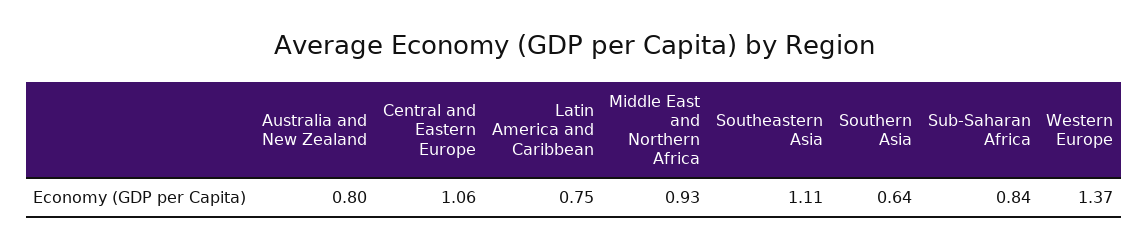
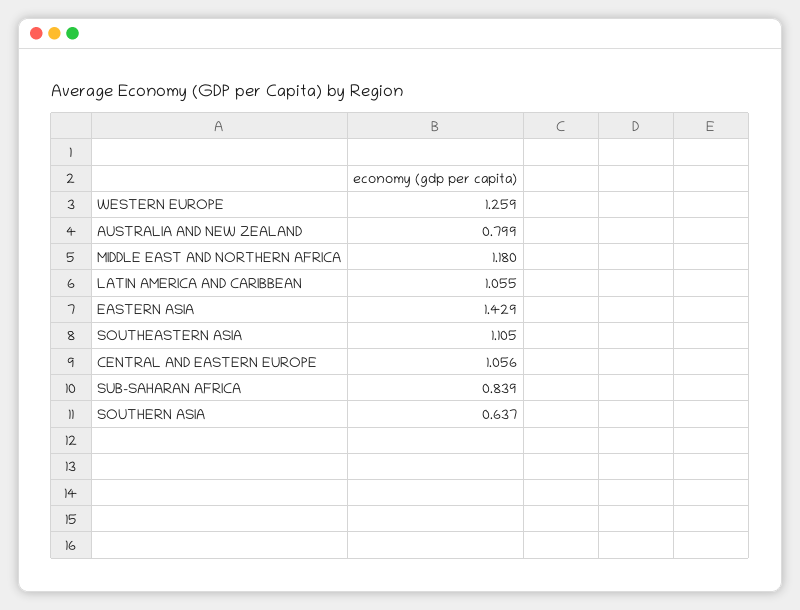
Latin America and Caribbean: 0.75 -> 1.055
Middle East and Northern Africa: 0.93 -> 1.18
Western Europe: 1.37 -> 1.259
EASTERN ASIA: none -> 1.429

